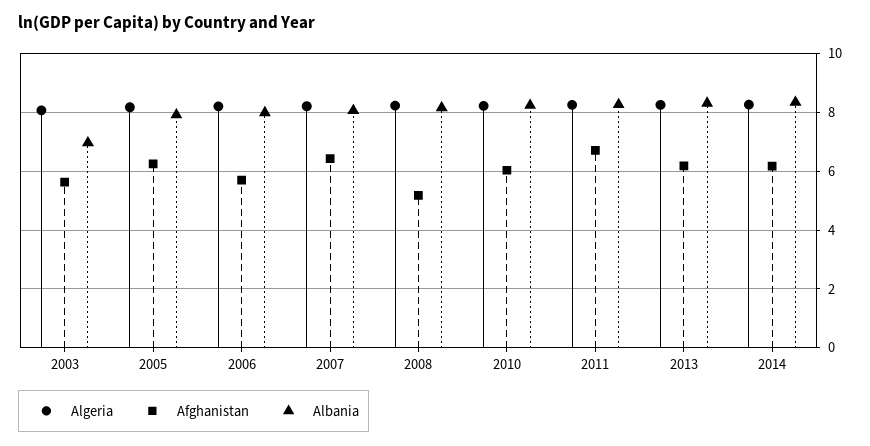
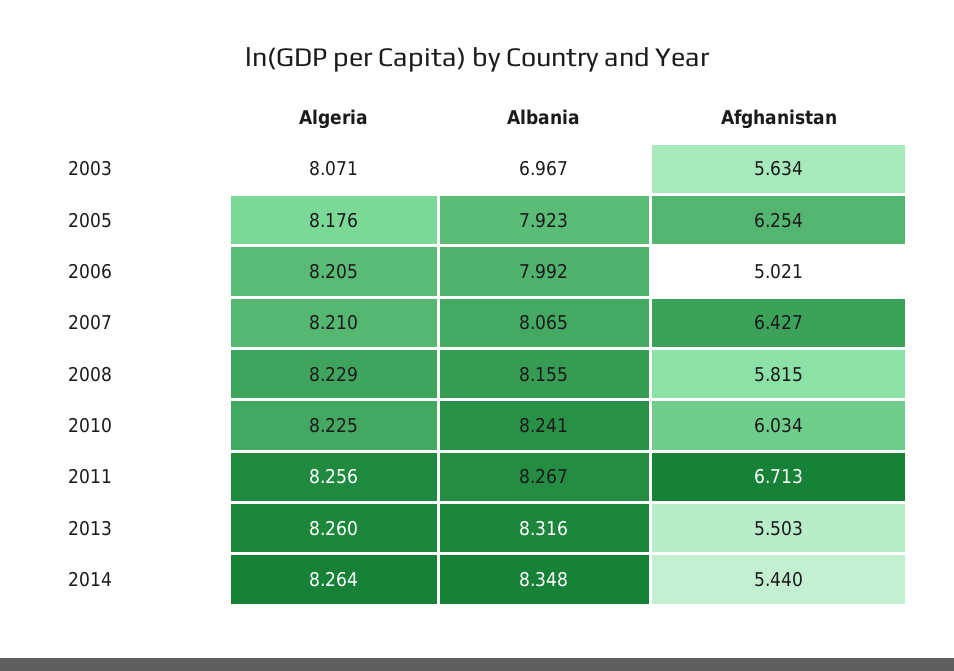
Afghanistan, 2006: 5.75 -> 5.021
Afghanistan, 2008: 5.25 -> 5.815
Afghanistan, 2013: 6.25 -> 5.503
Afghanistan, 2014: 6.25 -> 5.44

